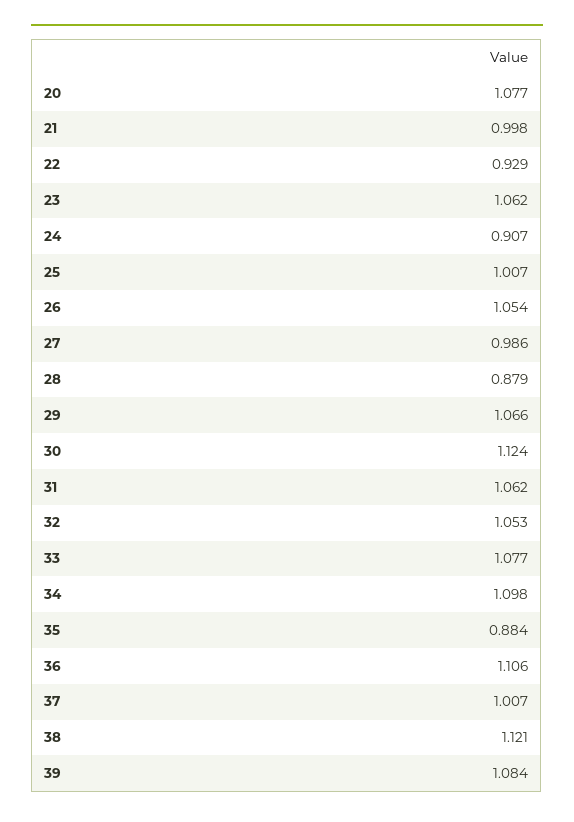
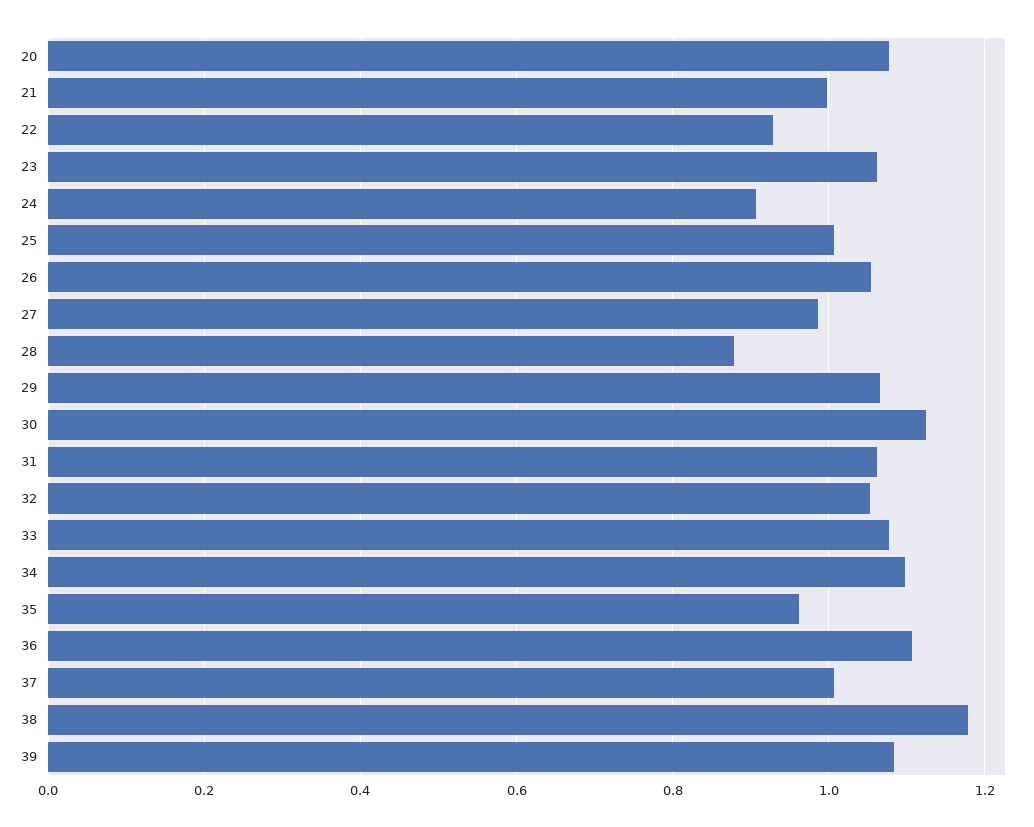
35: 0.884 -> 0.96
38: 1.121 -> 1.18

